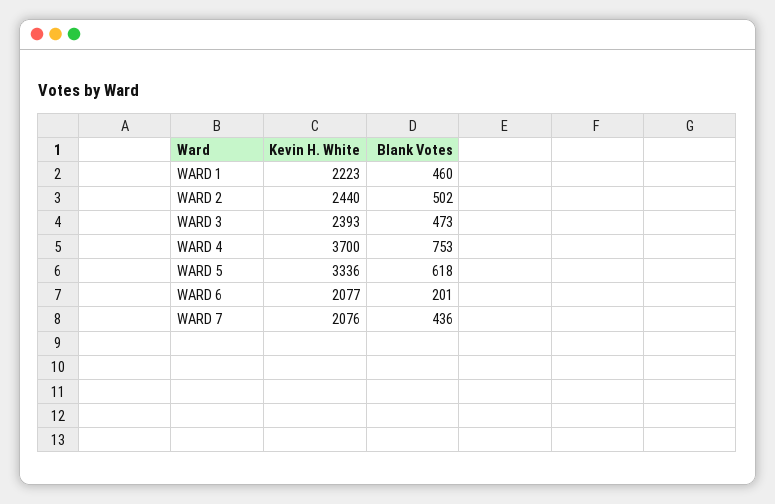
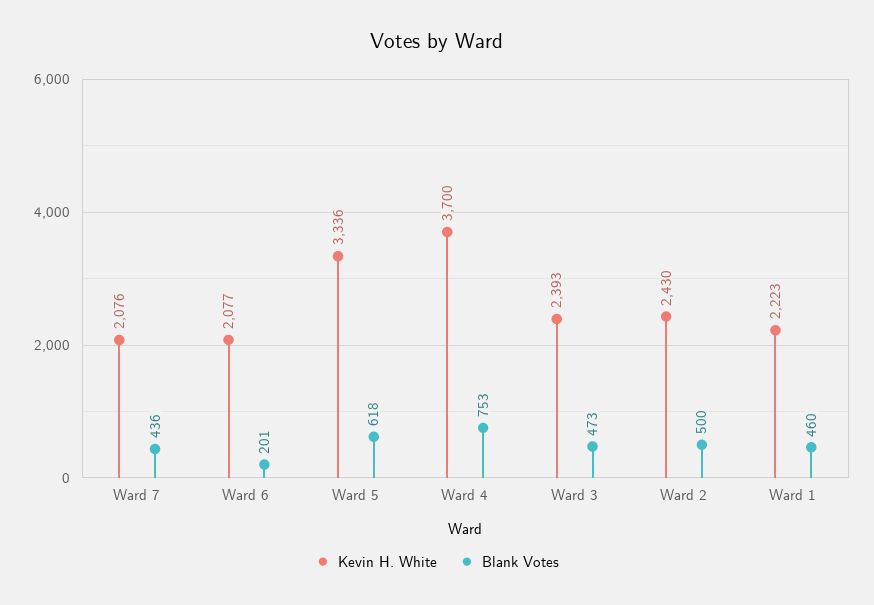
Kevin H. White, WARD 2: 2440 -> 2430
Blank Votes, WARD 2: 502 -> 500

